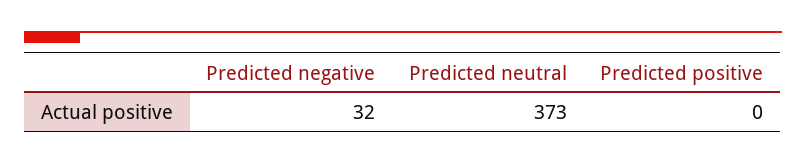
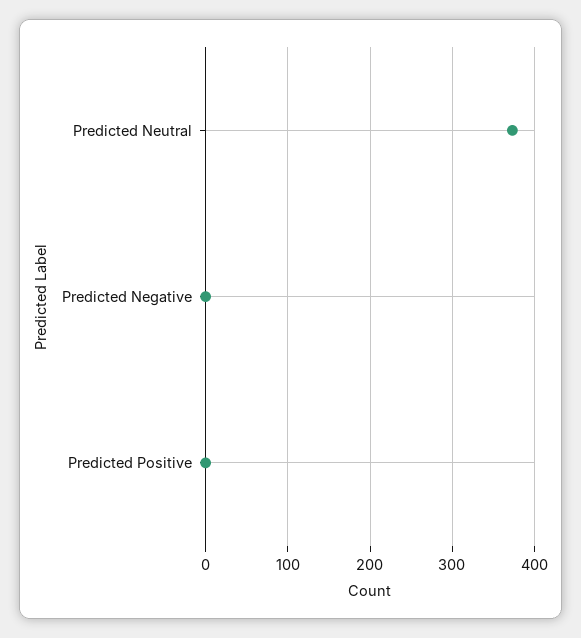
Predicted negative: 32 -> 0

